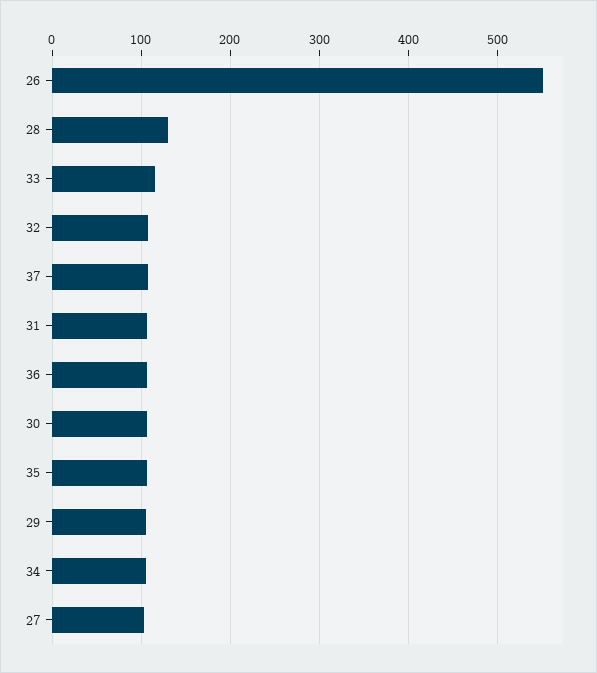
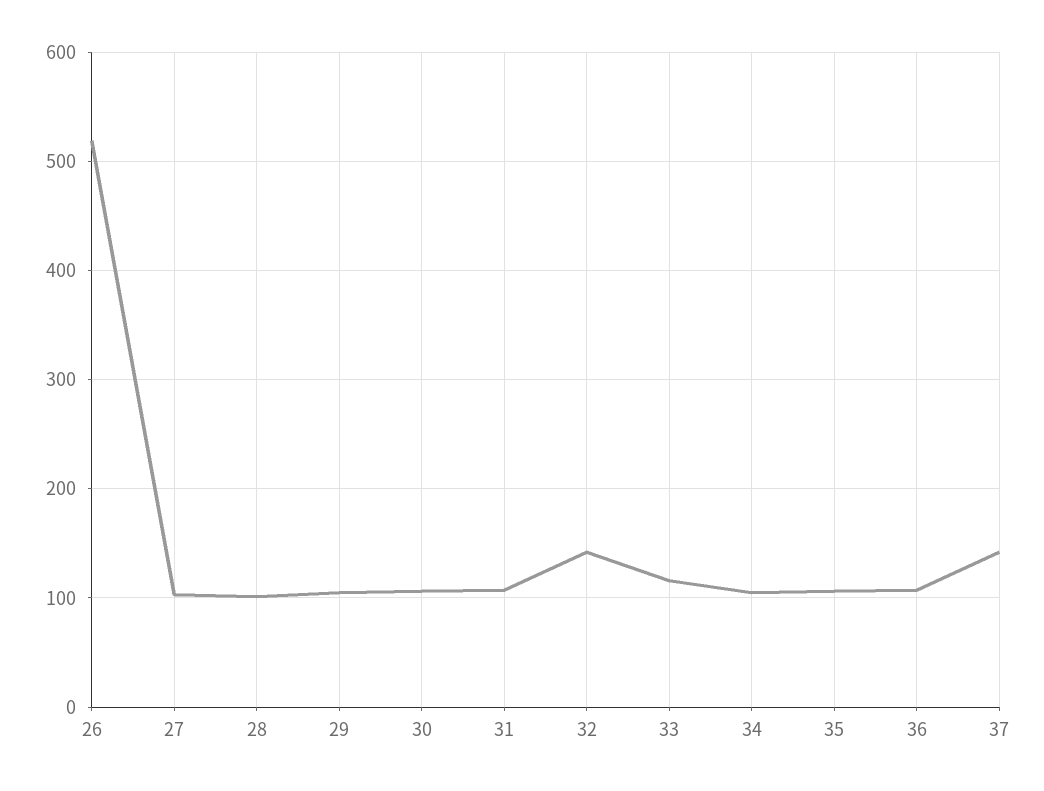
26: 550 -> 520
28: 130 -> 100
32: 110 -> 140
37: 110 -> 140

